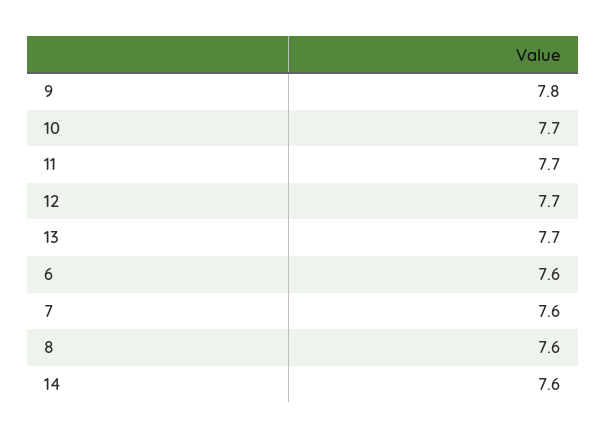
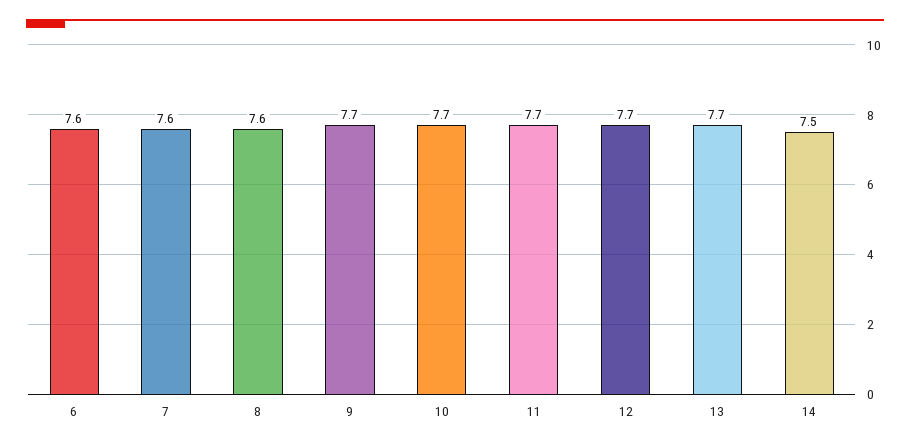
9: 7.8 -> 7.7
14: 7.6 -> 7.5

